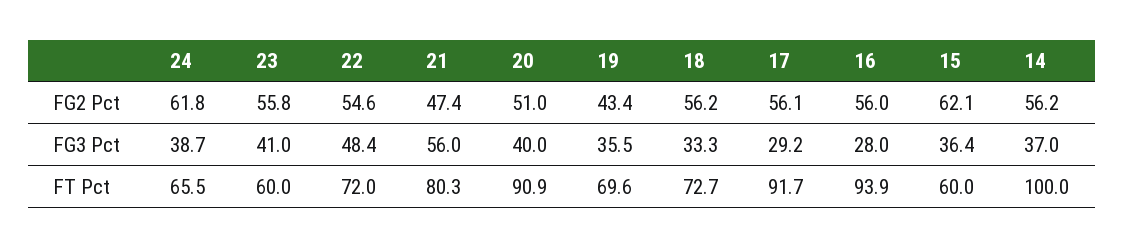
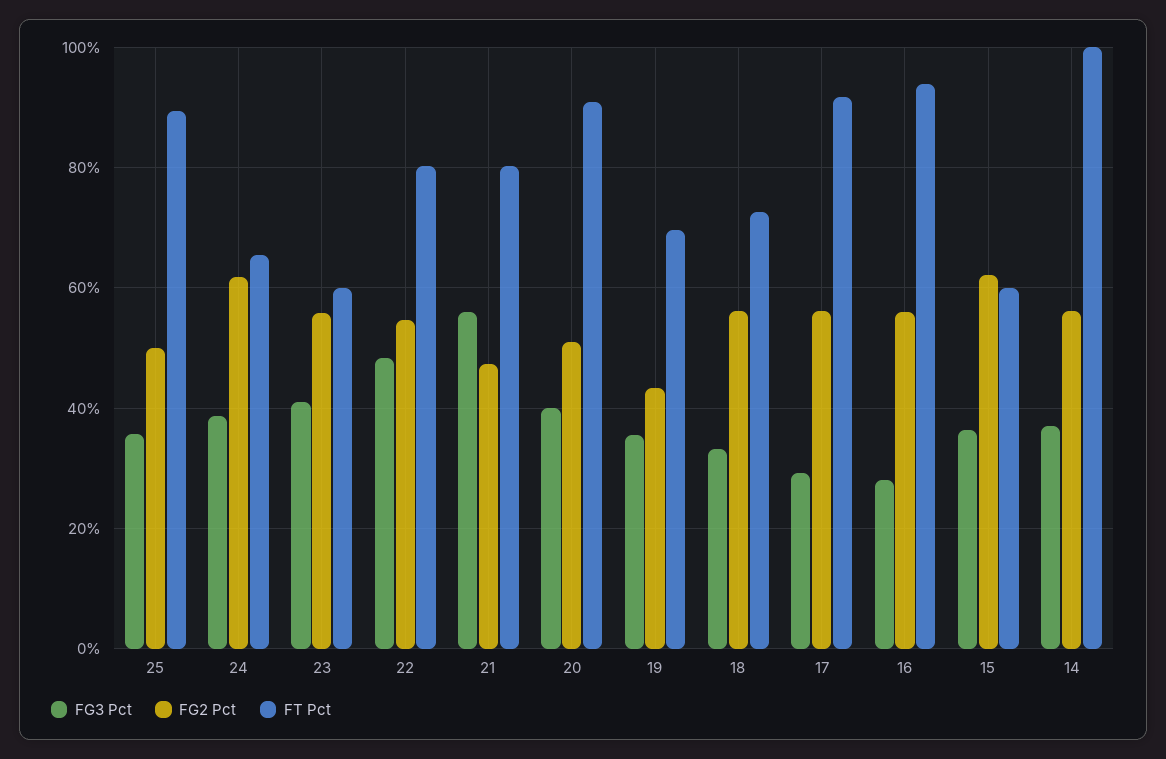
FT Pct, 22: 72 -> 80
FG3 Pct, 25: none -> 36
FG2 Pct, 25: none -> 50
FT Pct, 25: none -> 90

